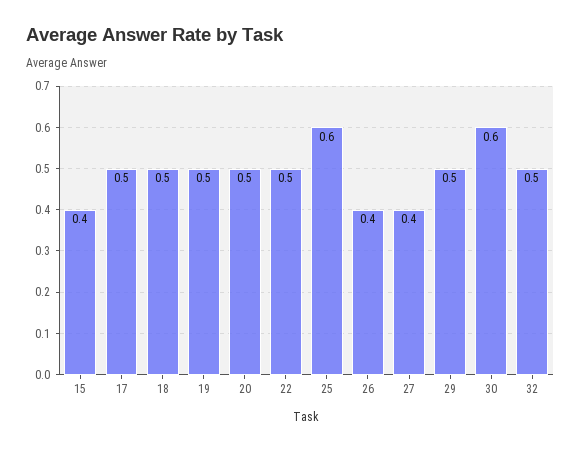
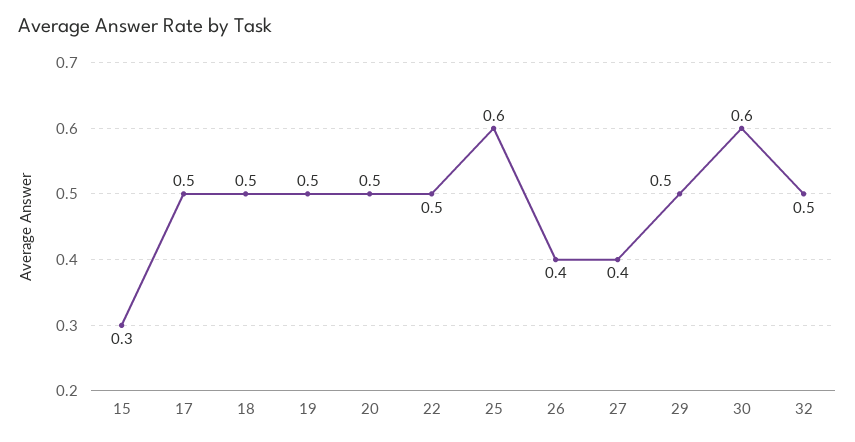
15: 0.4 -> 0.3

